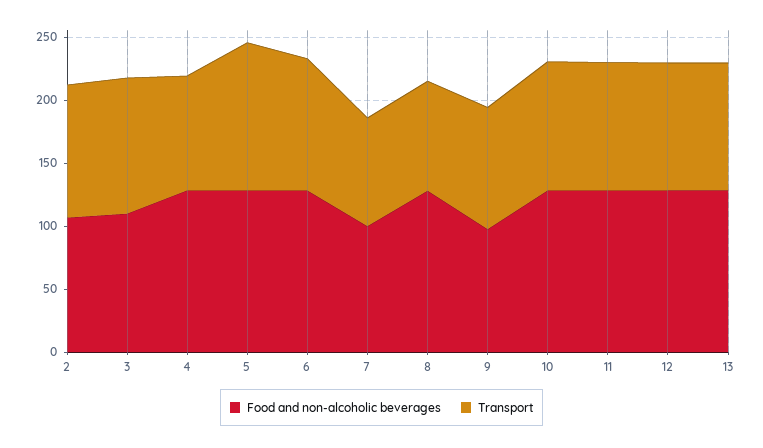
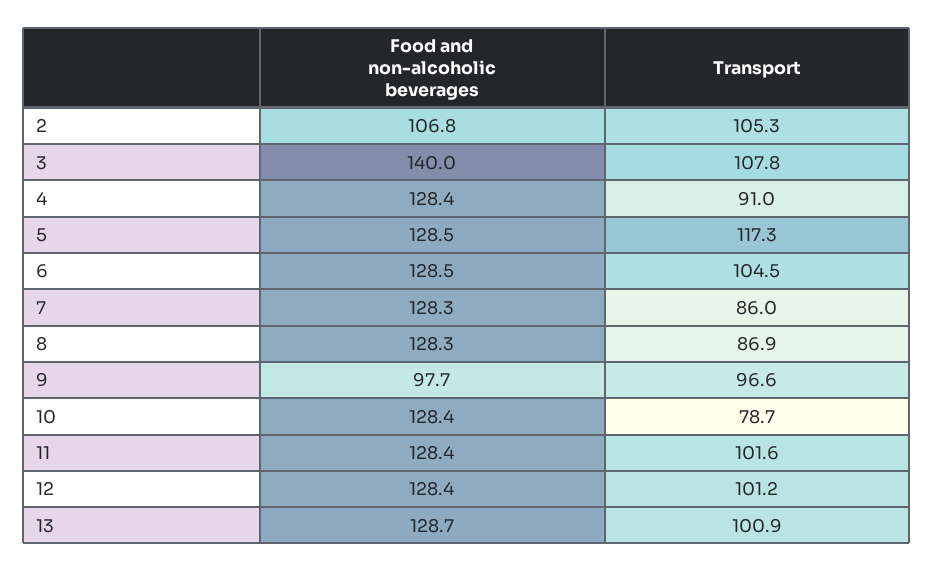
Food and non-alcoholic beverages, 3: 110 -> 140
Food and non-alcoholic beverages, 7: 100 -> 128.3
Transport, 10: 100 -> 78.7

